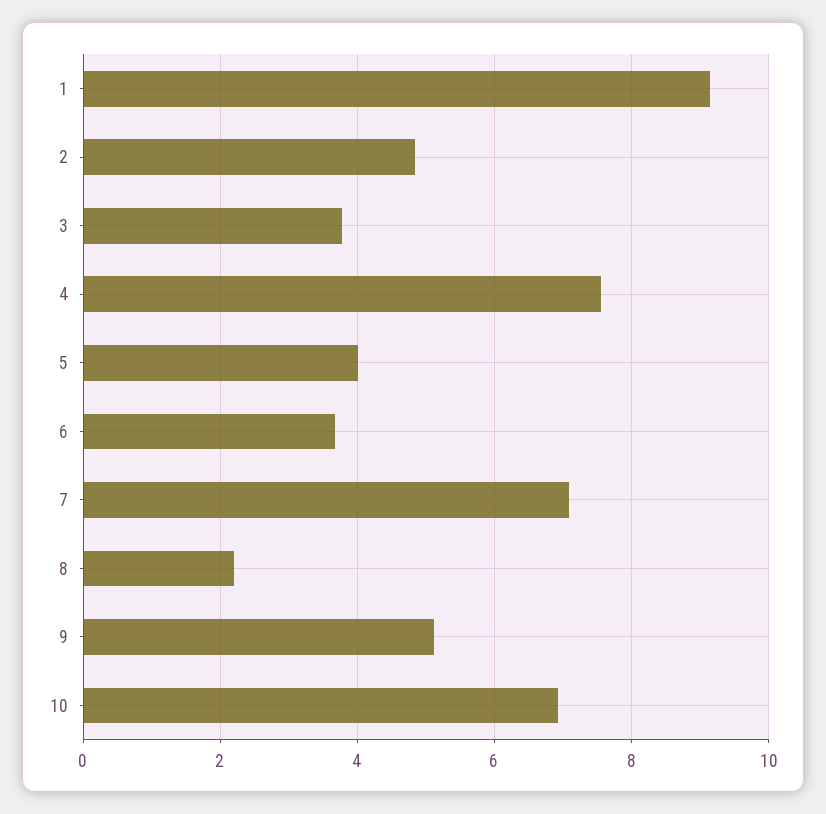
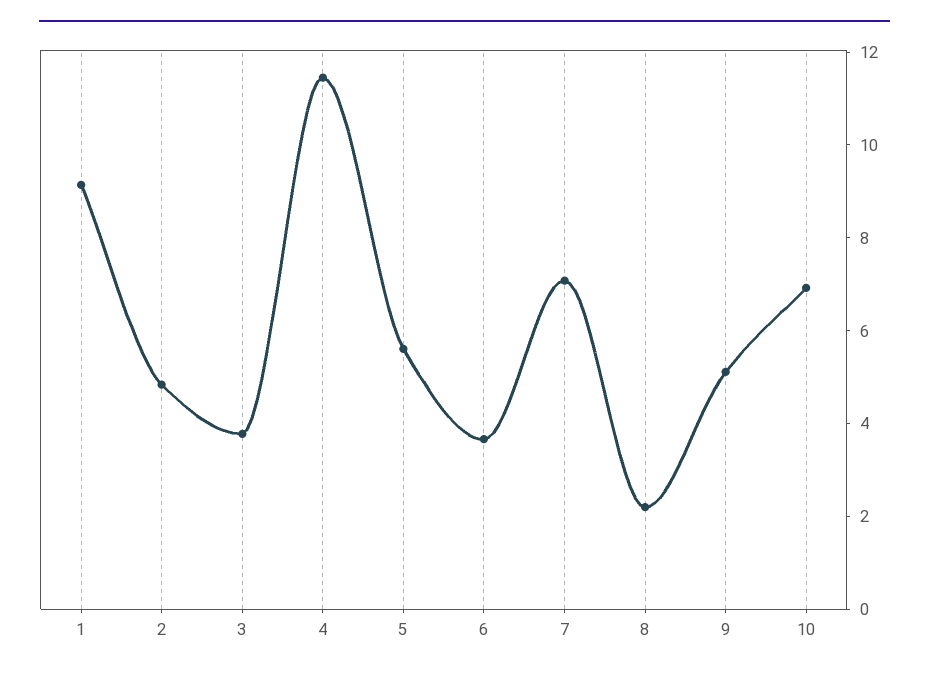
4: 7.6 -> 11.5
5: 4 -> 5.5

